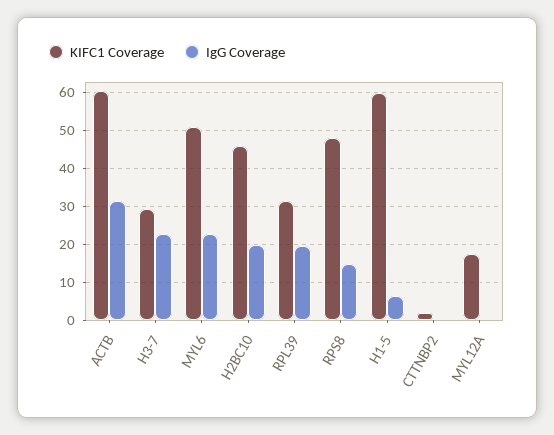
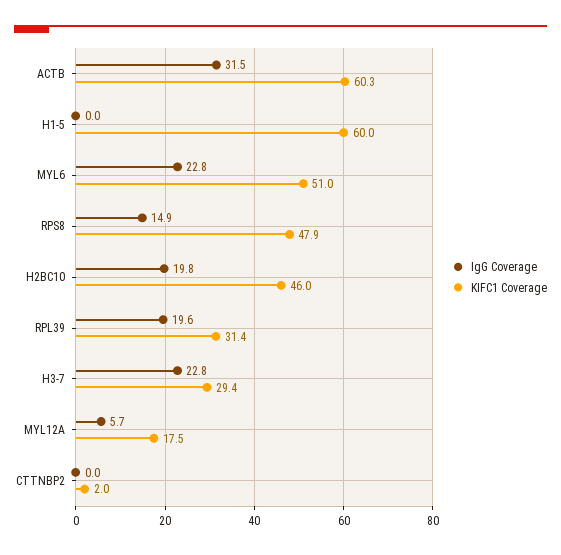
IgG Coverage, H1-5: 6 -> 0
IgG Coverage, MYL12A: 0 -> 5.7

